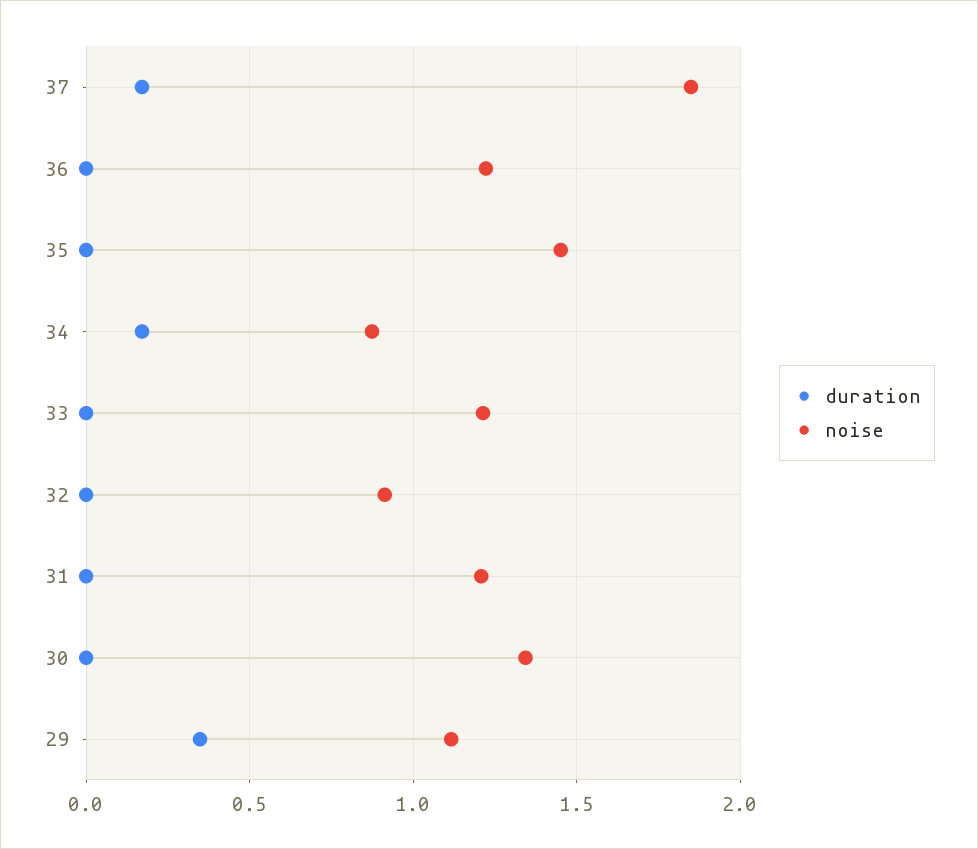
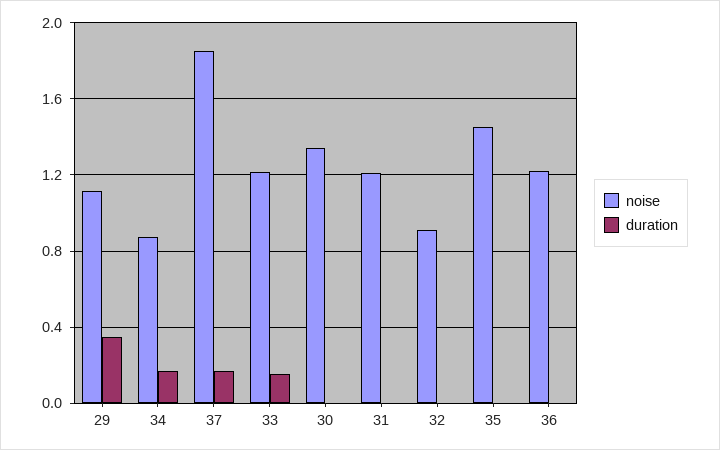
duration, 33: 0 -> 0.15

